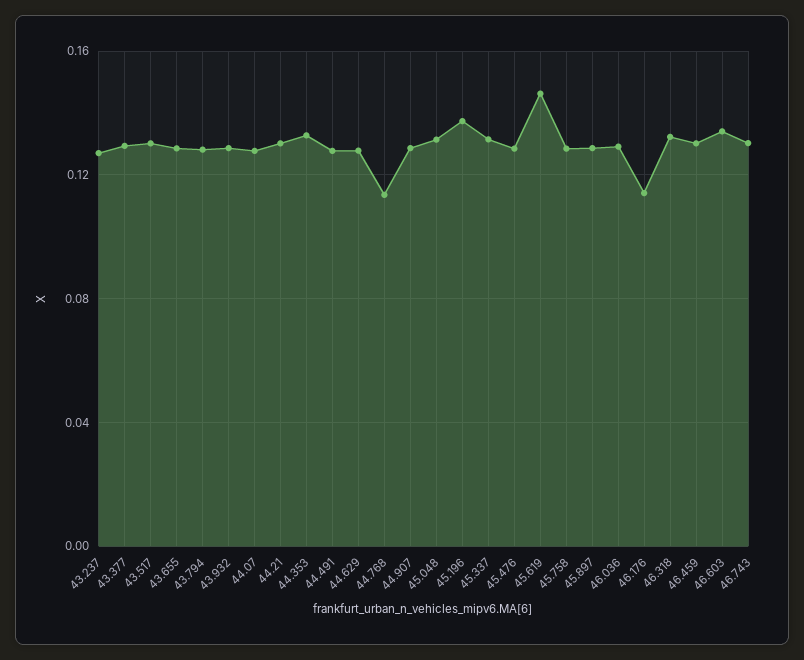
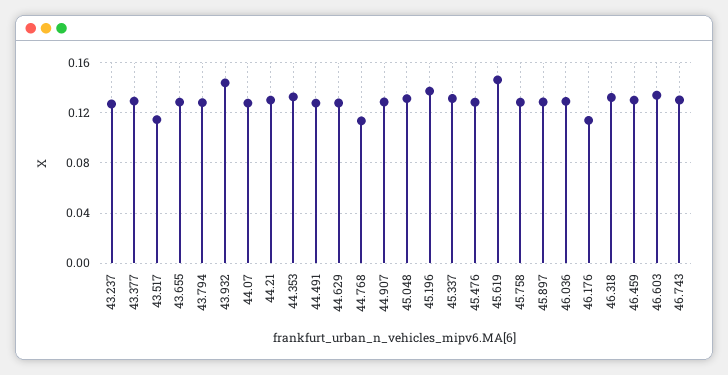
43.517: 0.13 -> 0.115
43.932: 0.13 -> 0.145

